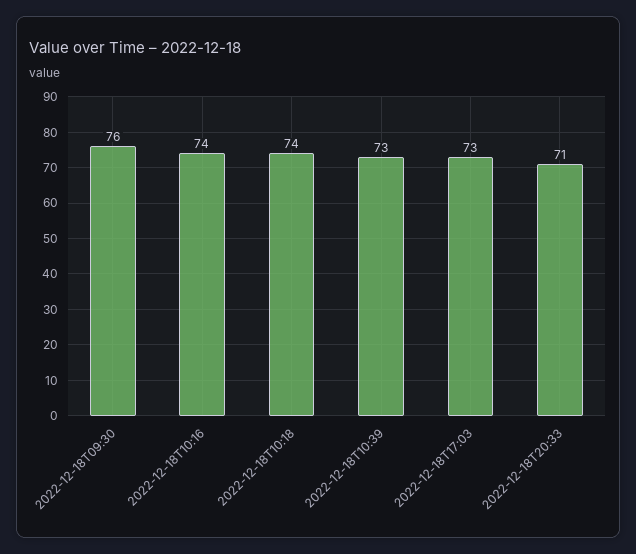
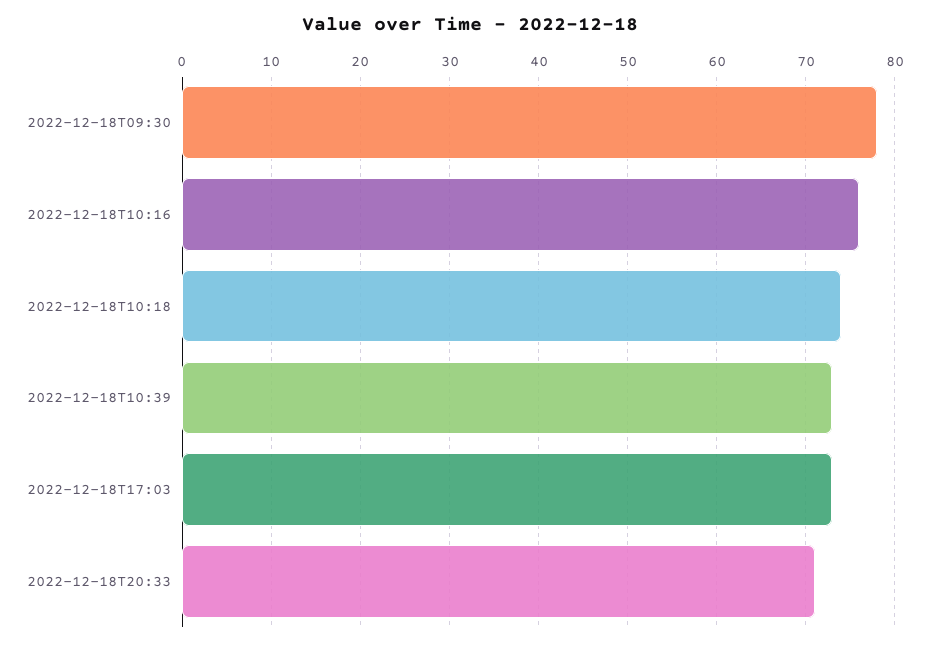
2022-12-18T09:30: 76 -> 78
2022-12-18T10:16: 74 -> 76

